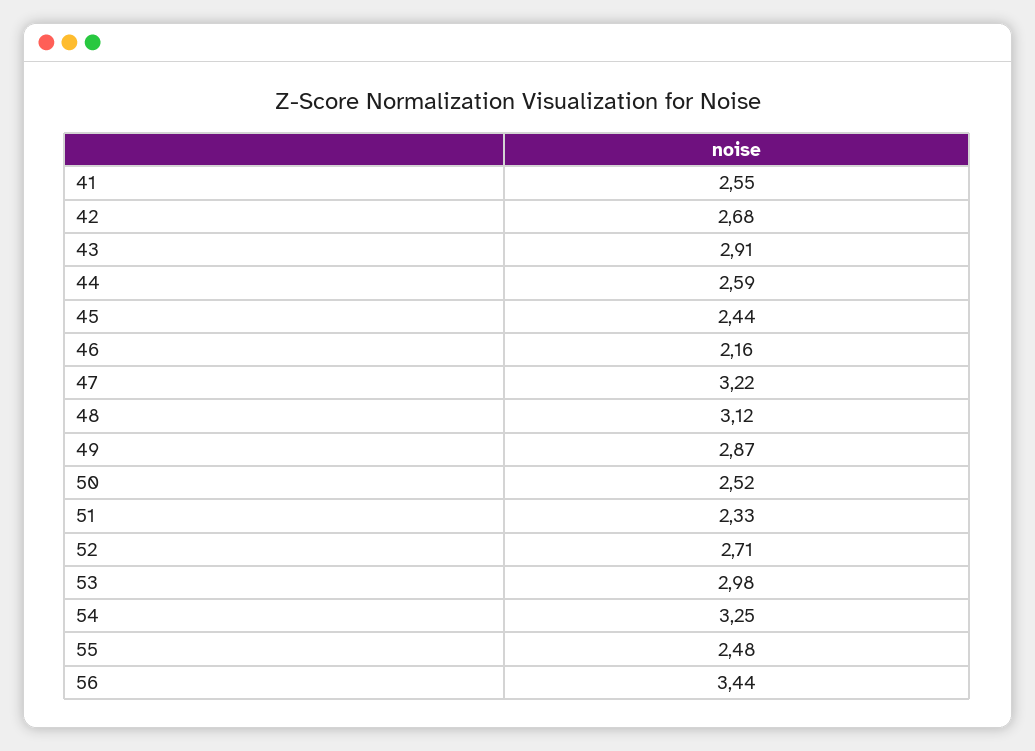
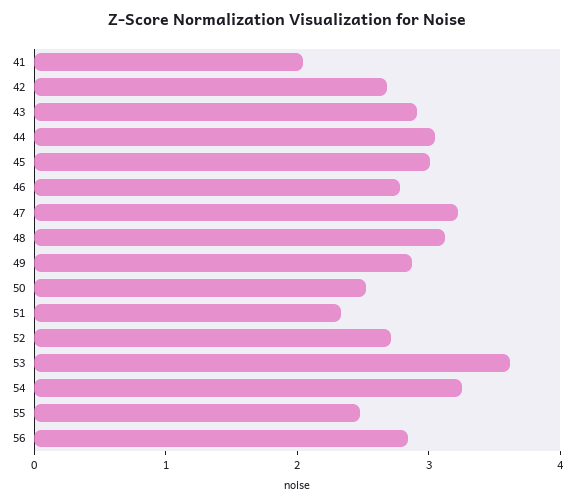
41: 2.55 -> 2
44: 2.59 -> 3
45: 2.44 -> 3
46: 2.16 -> 2.8
53: 2.98 -> 3.6
56: 3.44 -> 2.8

